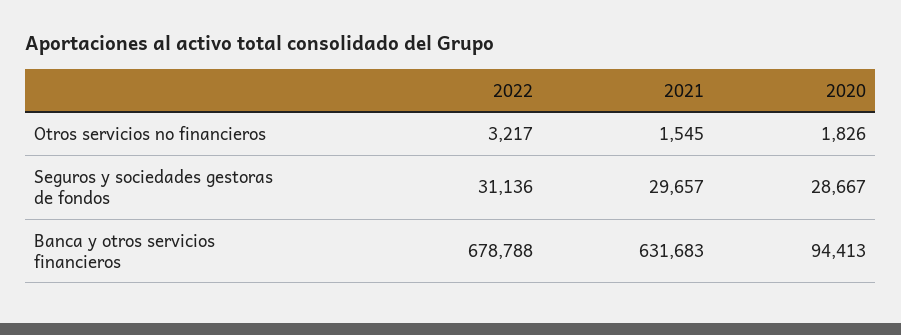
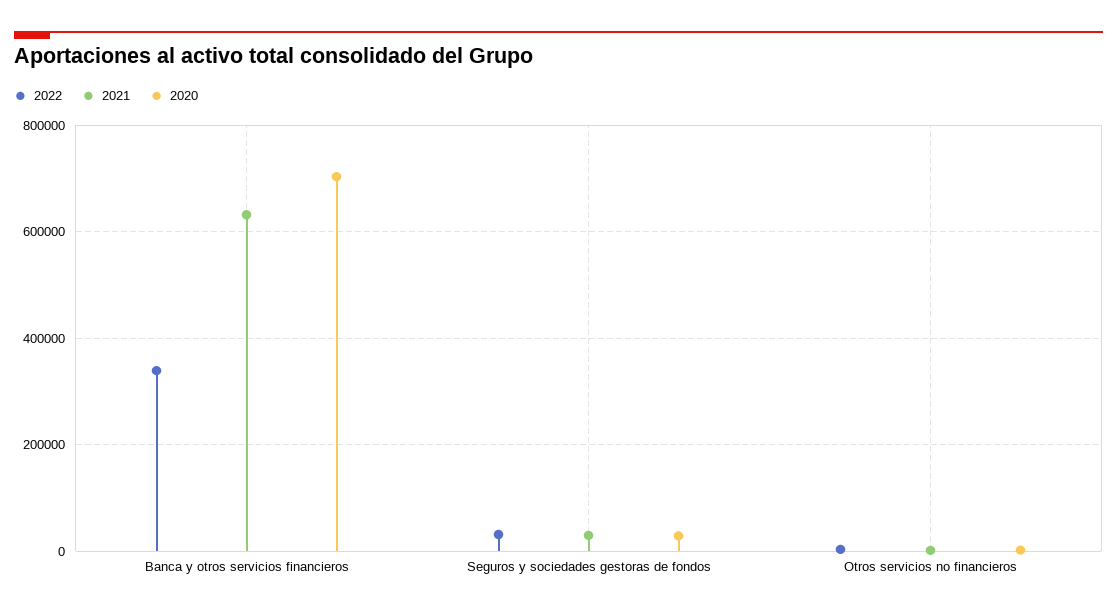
2022, Banca y otros servicios financieros: 678788 -> 340000
2020, Banca y otros servicios financieros: 94413 -> 700000

